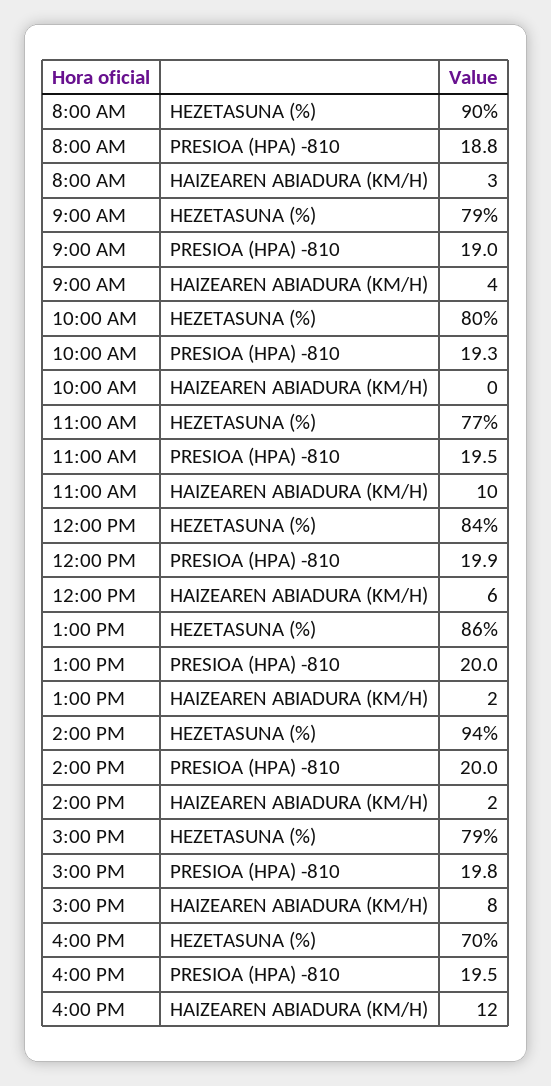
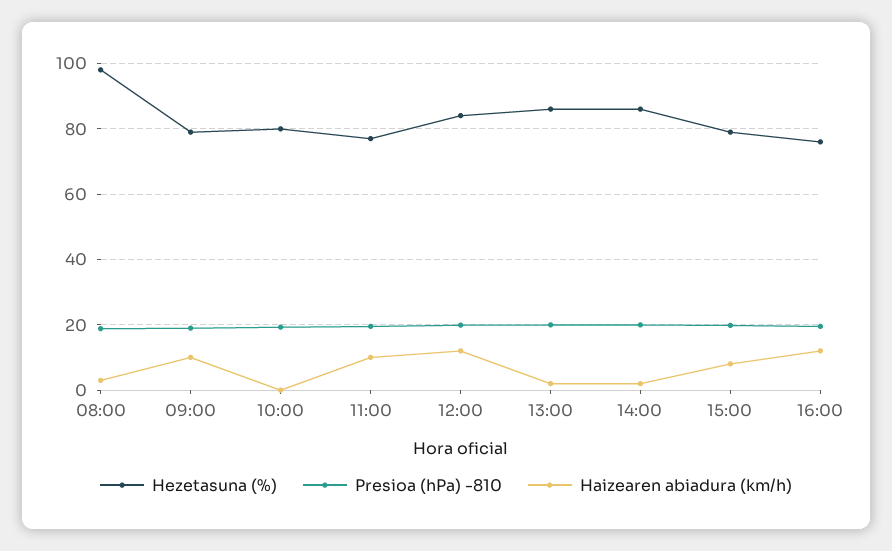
HEZETASUNA (%), 8:00 AM: 90 -> 98
HAIZEAREN ABIADURA (KM/H), 9:00 AM: 4 -> 10
HAIZEAREN ABIADURA (KM/H), 12:00 PM: 6 -> 12
HEZETASUNA (%), 2:00 PM: 94 -> 86
HEZETASUNA (%), 4:00 PM: 70 -> 76

